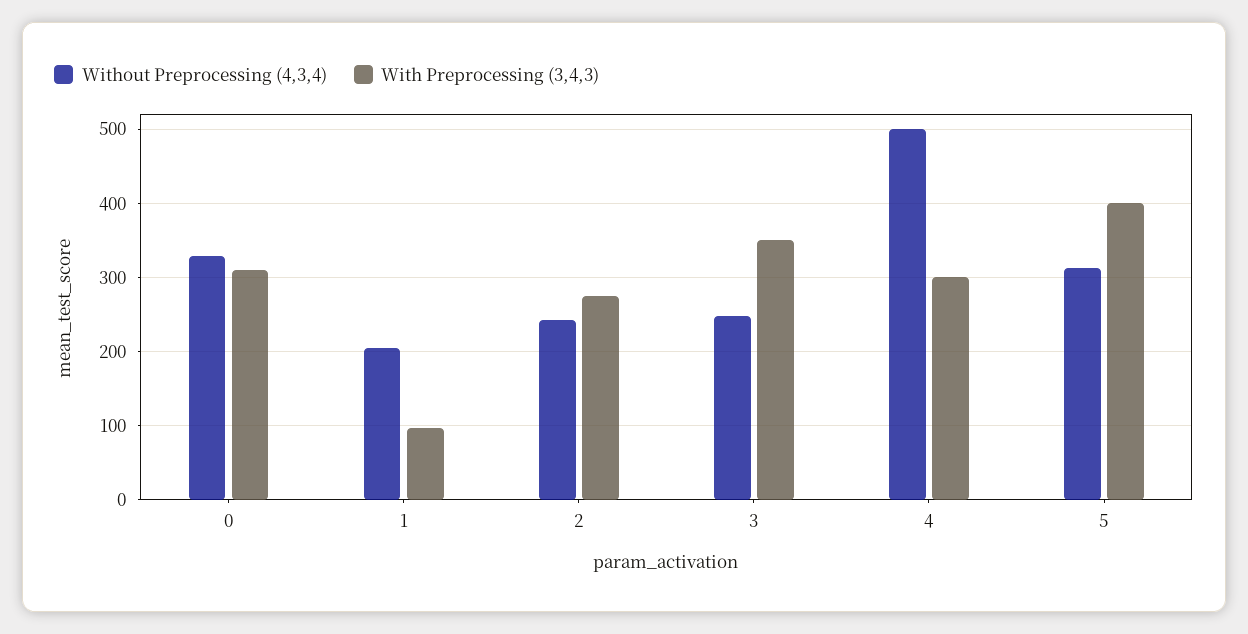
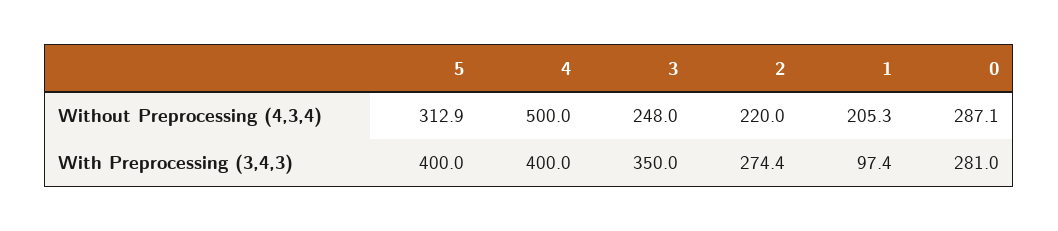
Without Preprocessing (4,3,4), 0: 330 -> 287.1
With Preprocessing (3,4,3), 0: 310 -> 281
Without Preprocessing (4,3,4), 2: 240 -> 220
With Preprocessing (3,4,3), 4: 300 -> 400

